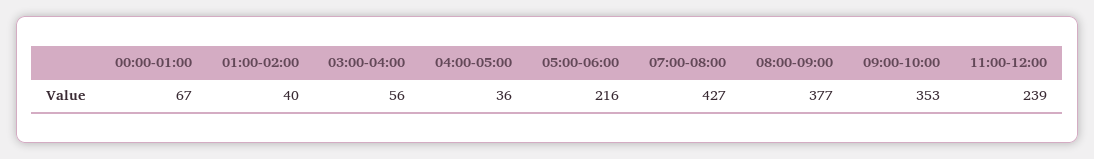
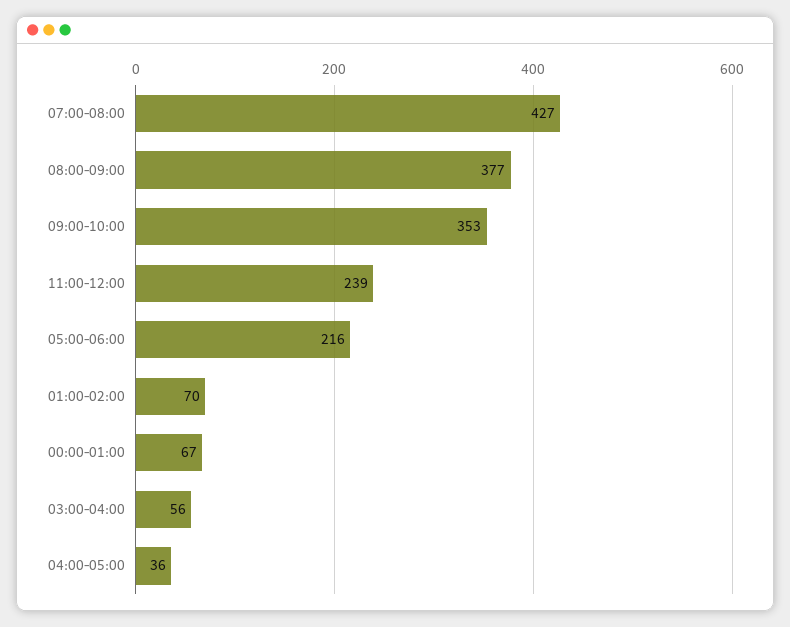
01:00-02:00: 40 -> 70

